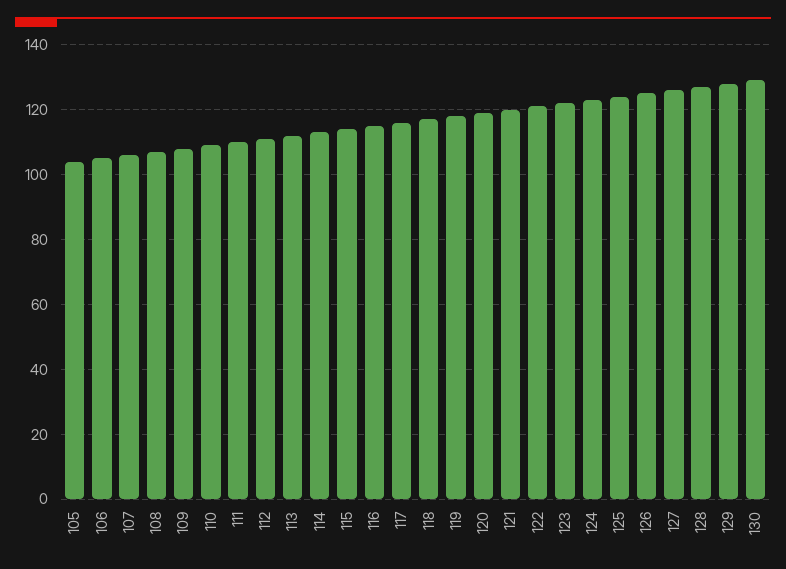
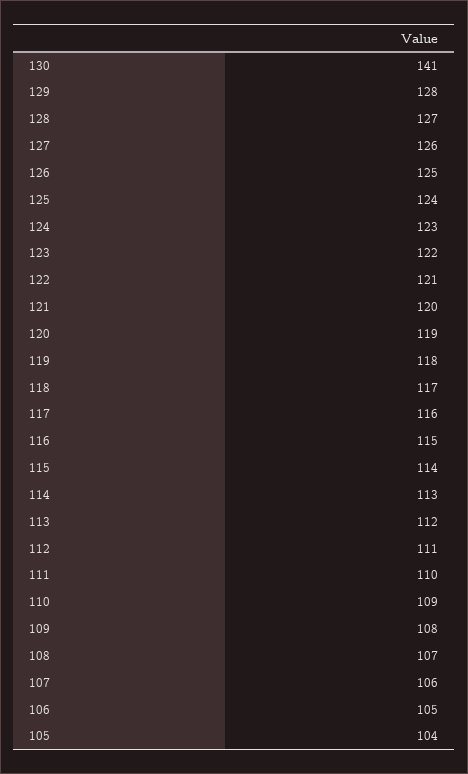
130: 130 -> 141

